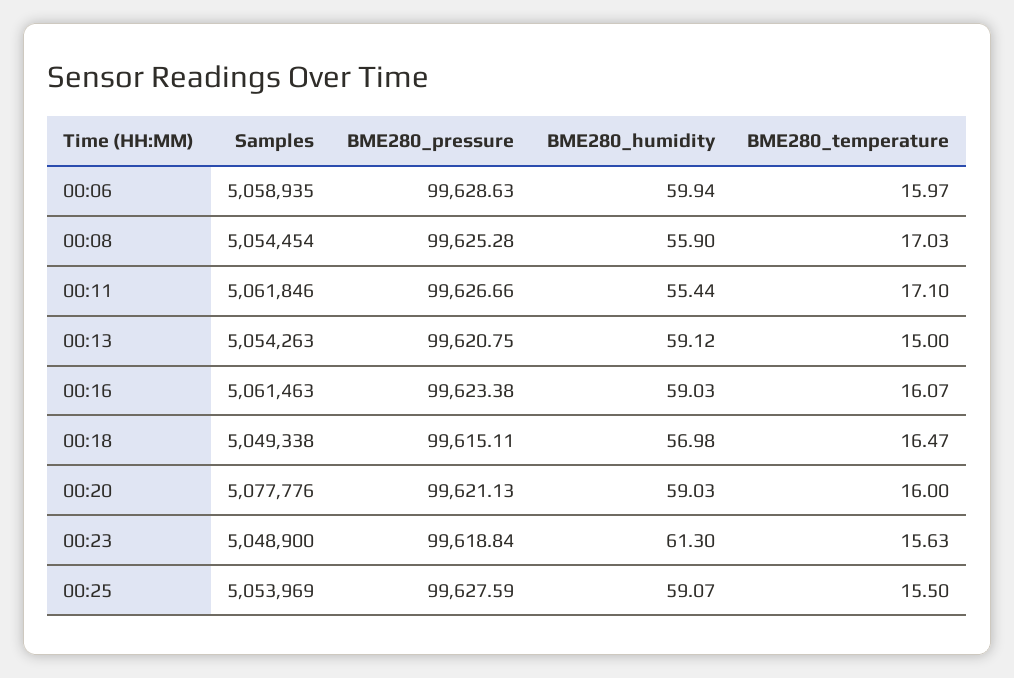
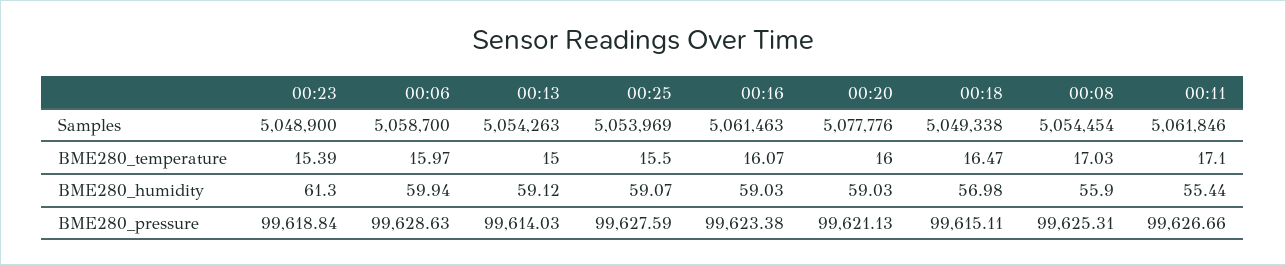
Samples, 00:06: 5058935 -> 5058700
BME280_pressure, 00:08: 99625.28 -> 99625.31
BME280_pressure, 00:13: 99620.75 -> 99614.03
BME280_temperature, 00:23: 15.63 -> 15.39

